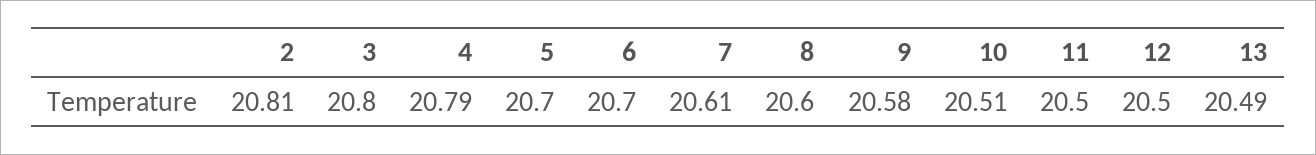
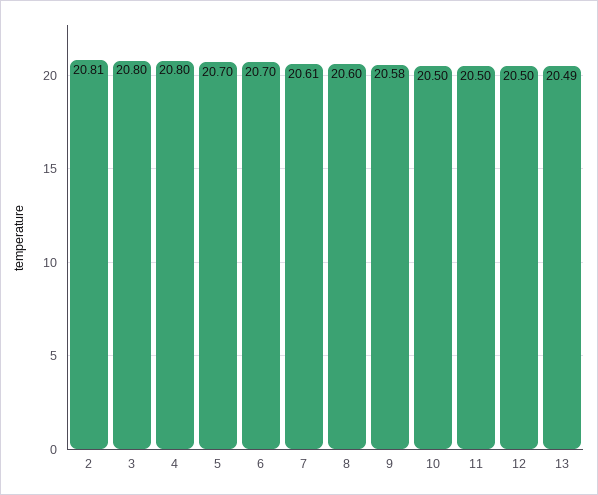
4: 20.79 -> 20.8
10: 20.51 -> 20.5

